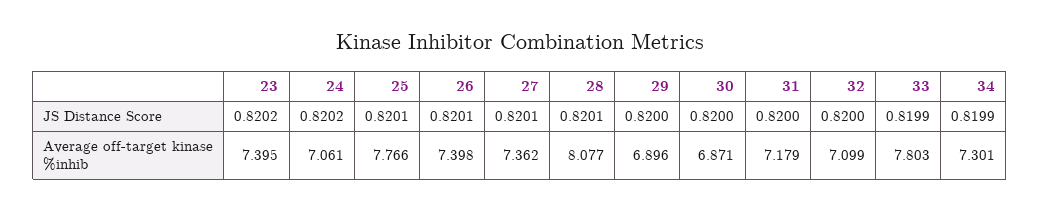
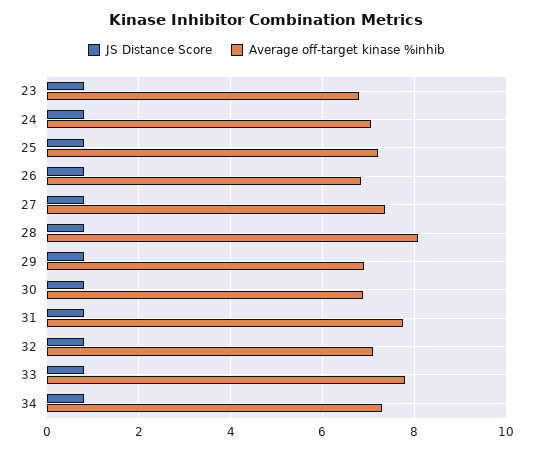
Average off-target kinase %inhib, 23: 7.395 -> 6.8
Average off-target kinase %inhib, 25: 7.766 -> 7.2
Average off-target kinase %inhib, 26: 7.398 -> 6.8
Average off-target kinase %inhib, 31: 7.179 -> 7.8

